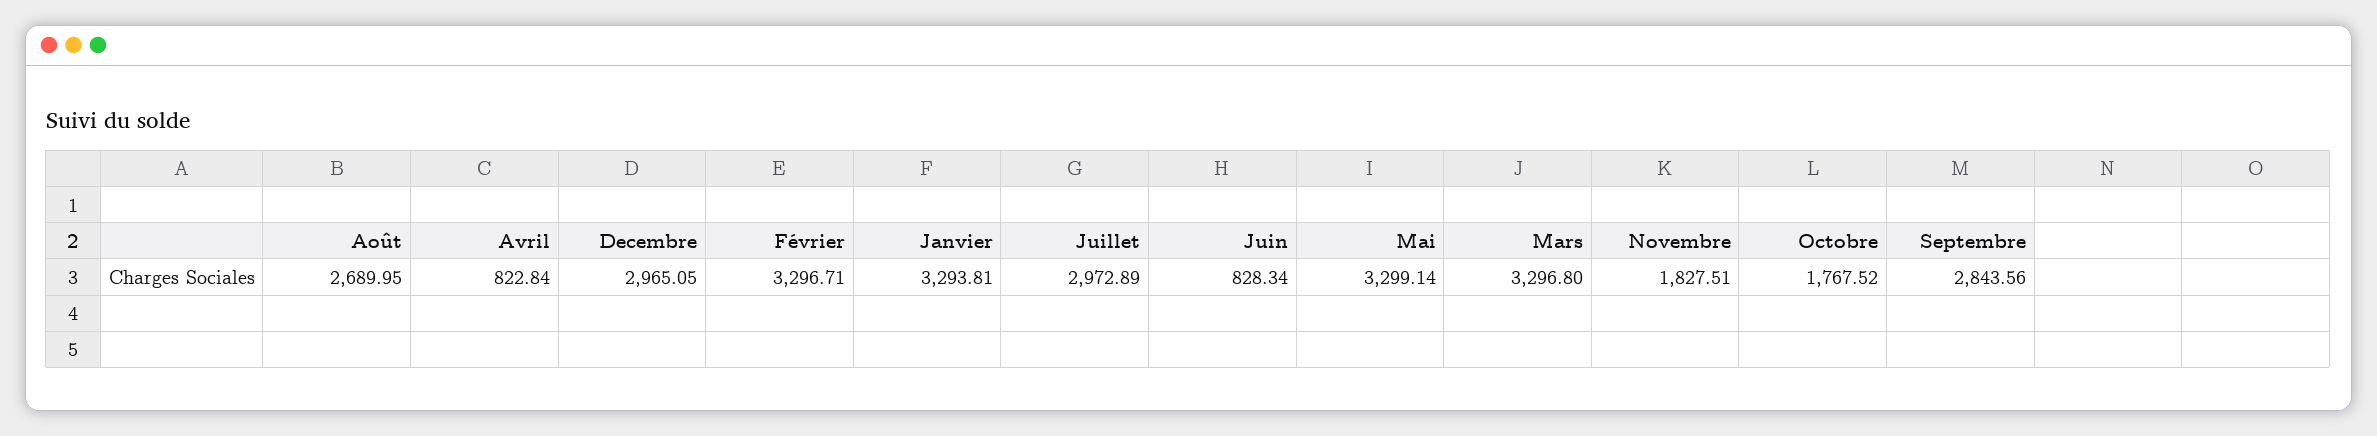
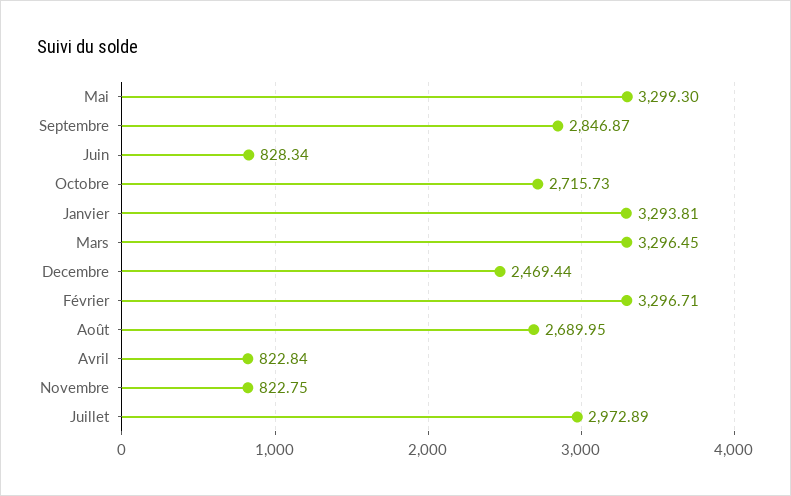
Decembre: 2965.05 -> 2469.44
Mai: 3299.14 -> 3299.3
Mars: 3296.8 -> 3296.45
Novembre: 1827.51 -> 822.75
Octobre: 1767.52 -> 2715.73
Septembre: 2843.56 -> 2846.87

